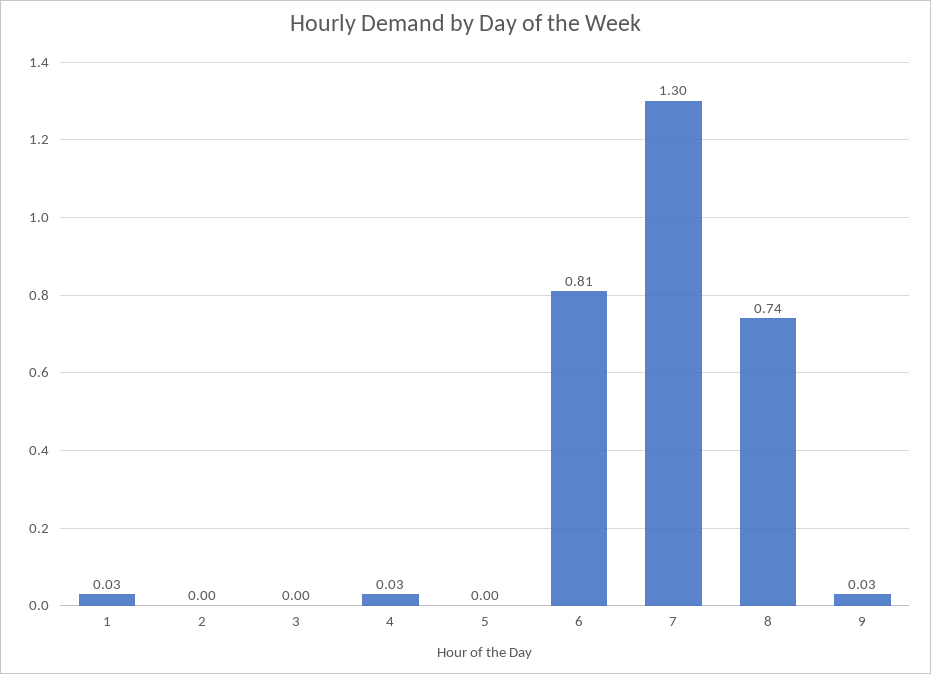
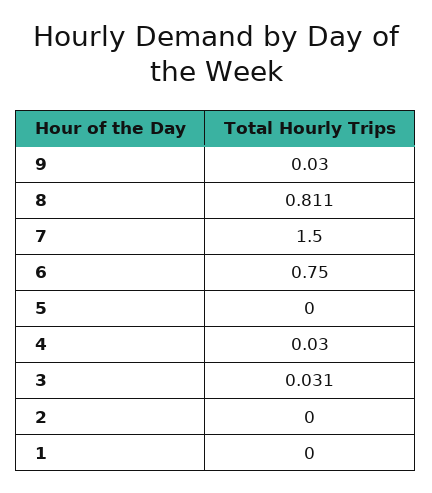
1: 0.03 -> 0
3: 0 -> 0.031
6: 0.81 -> 0.75
7: 1.3 -> 1.5
8: 0.74 -> 0.811

